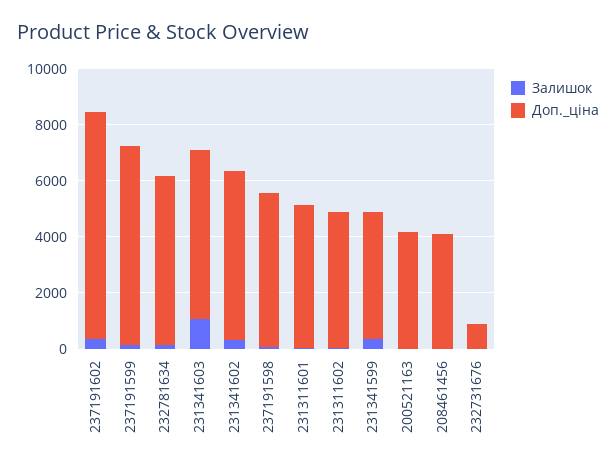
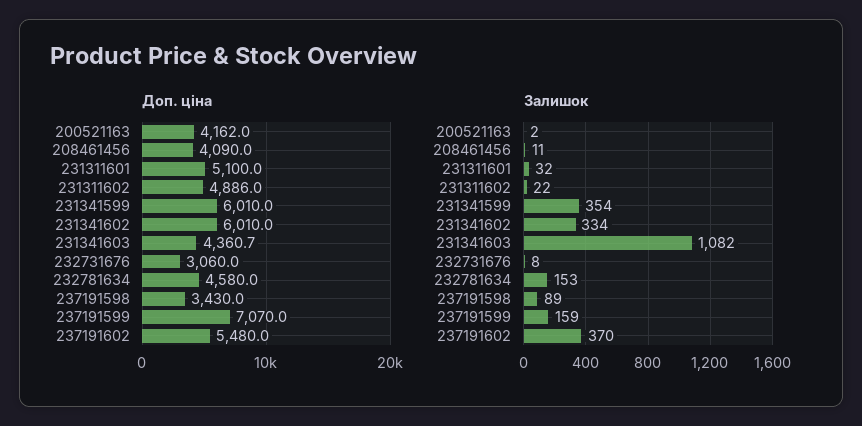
Доп._ціна, 237191602: 8000 -> 5480
Доп._ціна, 232781634: 6000 -> 4580
Доп._ціна, 231341603: 6000 -> 4360.7
Доп._ціна, 237191598: 5500 -> 3430
Доп._ціна, 231341599: 4500 -> 6010
Доп._ціна, 232731676: 1000 -> 3060

